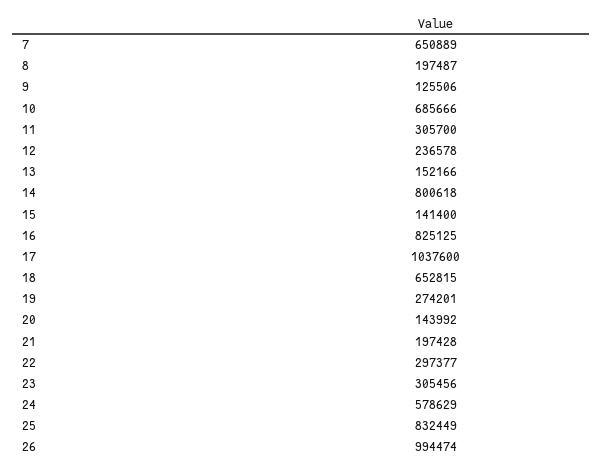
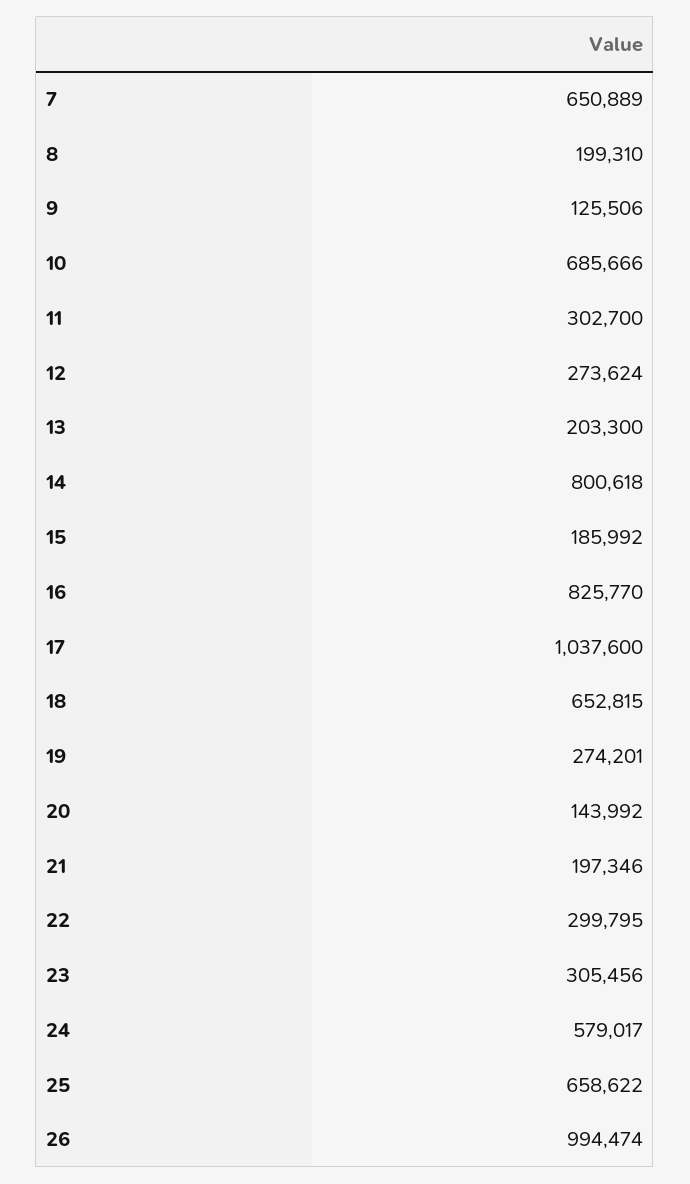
8: 197487 -> 199310
11: 305700 -> 302700
12: 236578 -> 273624
13: 152166 -> 203300
15: 141400 -> 185992
16: 825125 -> 825770
21: 197428 -> 197346
22: 297377 -> 299795
24: 578629 -> 579017
25: 832449 -> 658622

